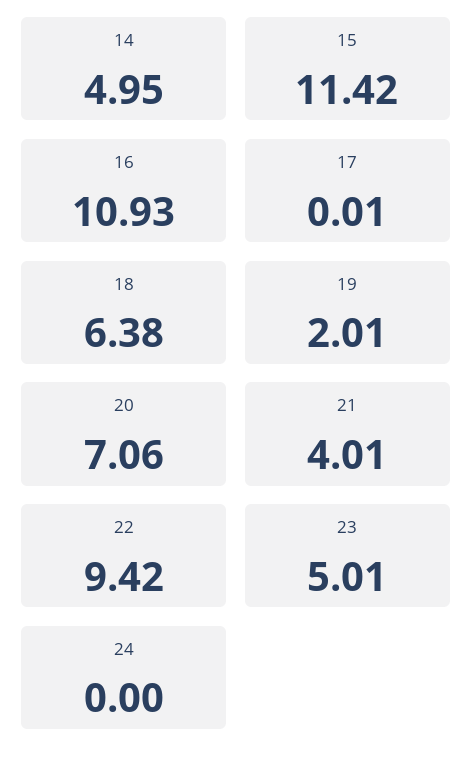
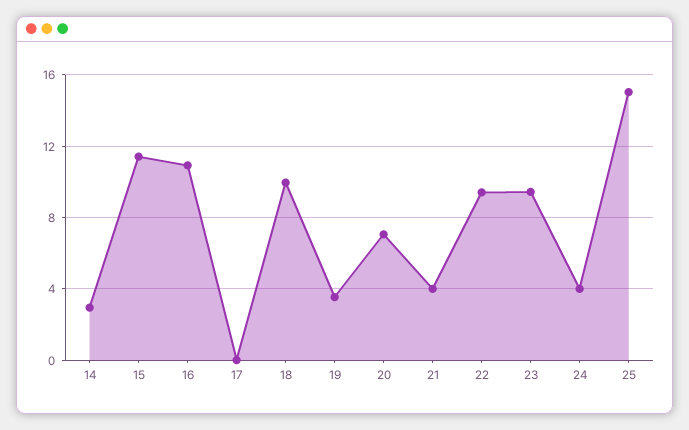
14: 4.95 -> 3
18: 6.38 -> 10
19: 2.01 -> 3.5
23: 5.01 -> 9.5
24: 0 -> 4
25: none -> 15

